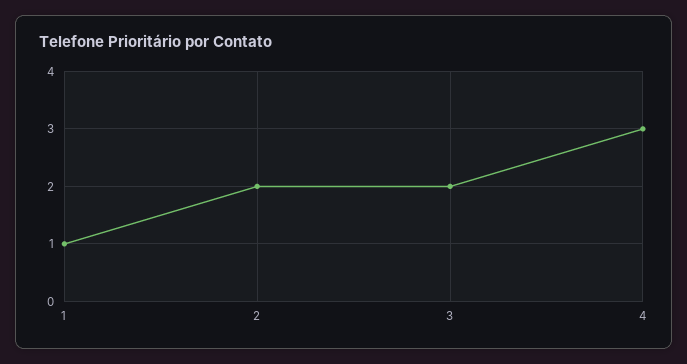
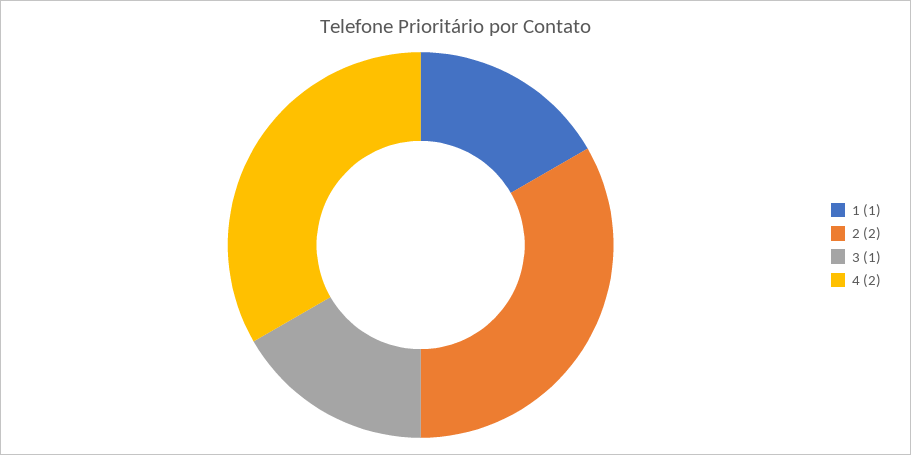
3: 2 -> 1
4: 3 -> 2

